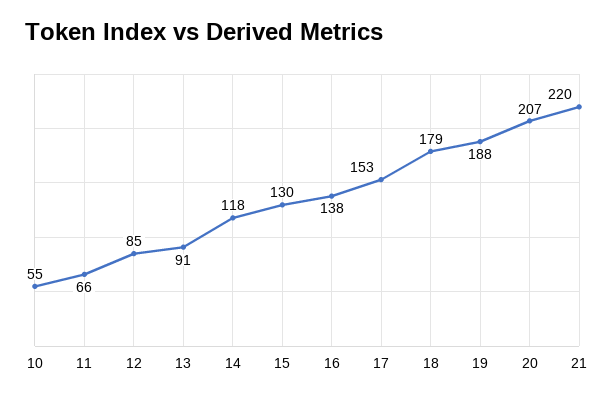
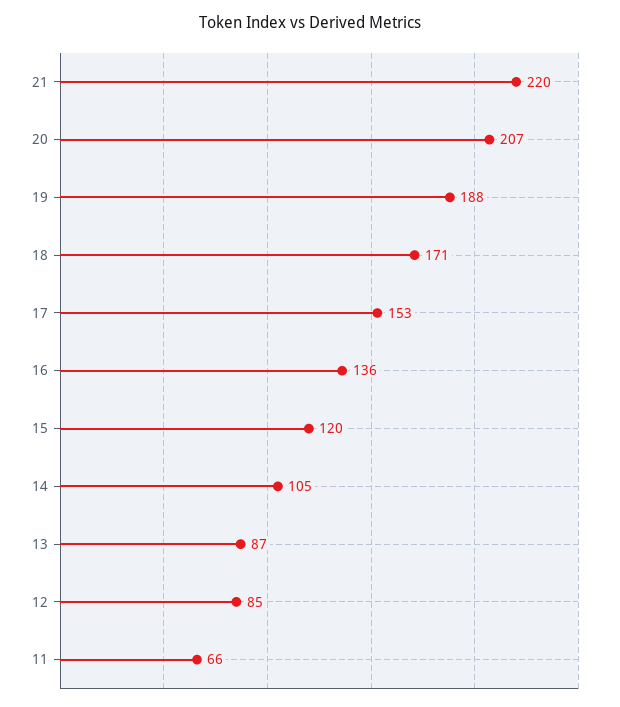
10: 55 -> none
13: 91 -> 87
14: 118 -> 105
15: 130 -> 120
16: 138 -> 136
18: 179 -> 171

